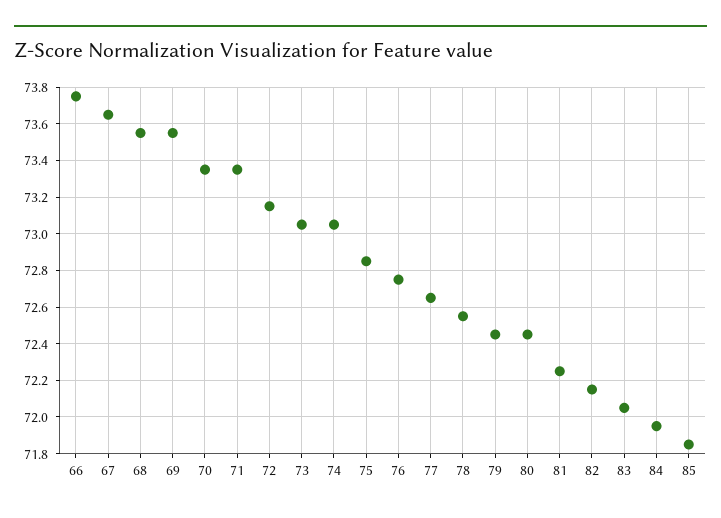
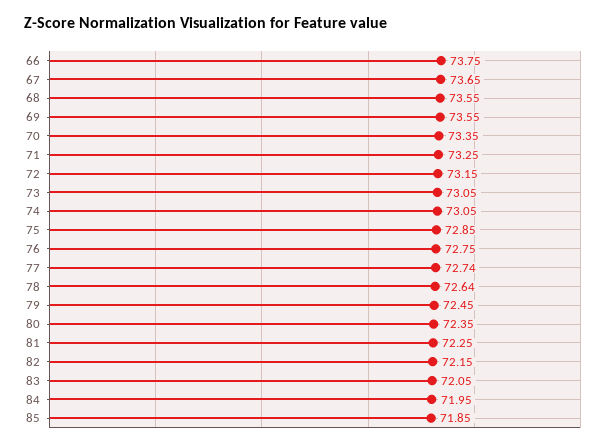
71: 73.35 -> 73.25
77: 72.65 -> 72.74
78: 72.55 -> 72.64
80: 72.45 -> 72.35

